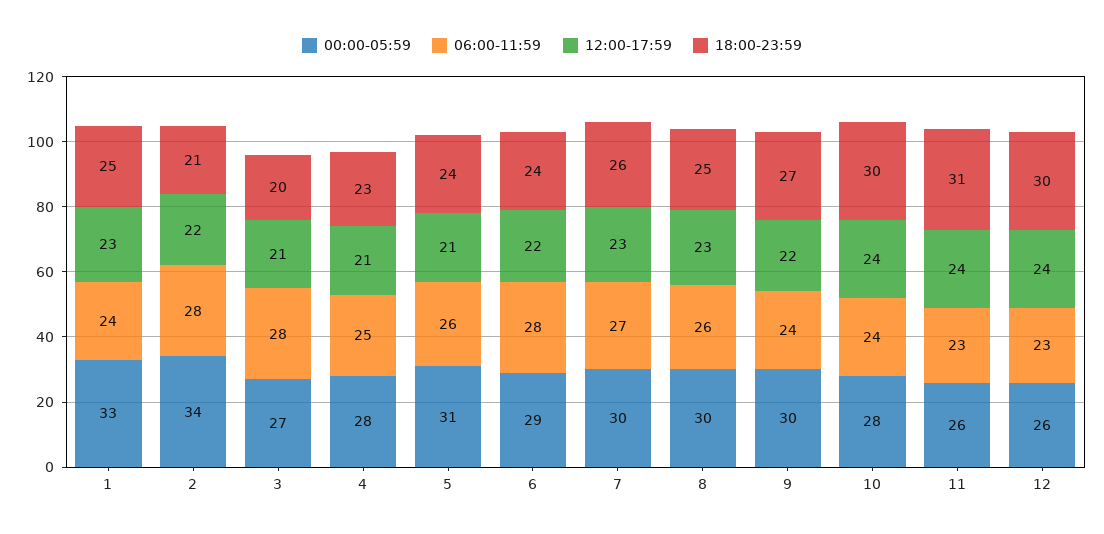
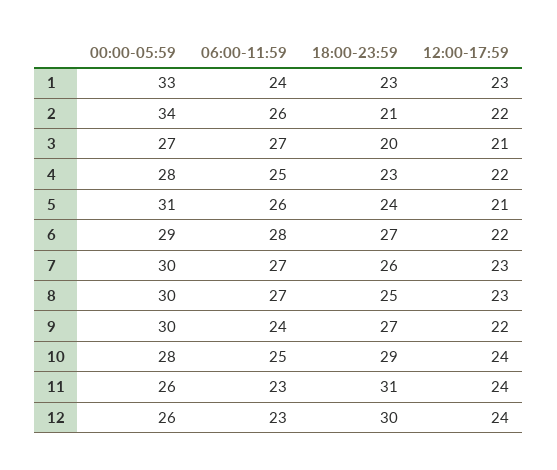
18:00-23:59, 1: 25 -> 23
06:00-11:59, 2: 28 -> 26
06:00-11:59, 3: 28 -> 27
12:00-17:59, 4: 21 -> 22
18:00-23:59, 6: 24 -> 27
06:00-11:59, 8: 26 -> 27
06:00-11:59, 10: 24 -> 25
18:00-23:59, 10: 30 -> 29

